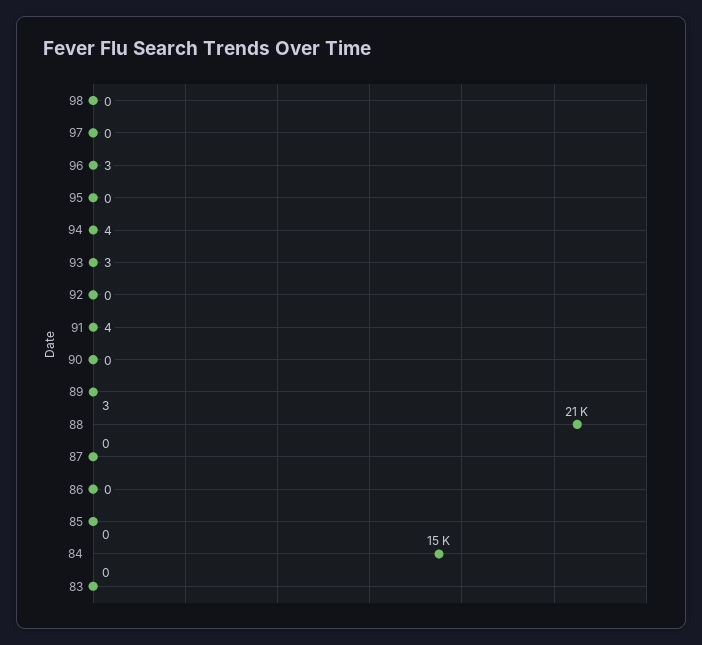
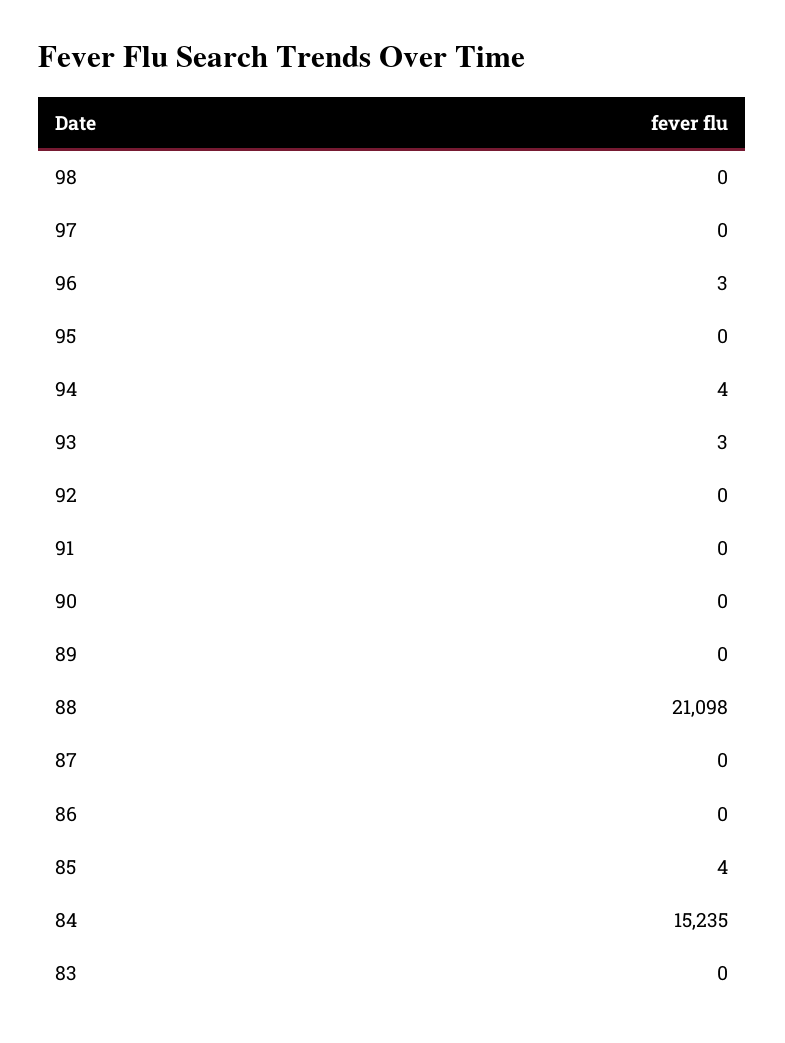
91: 4 -> 0
89: 3 -> 0
85: 0 -> 4

